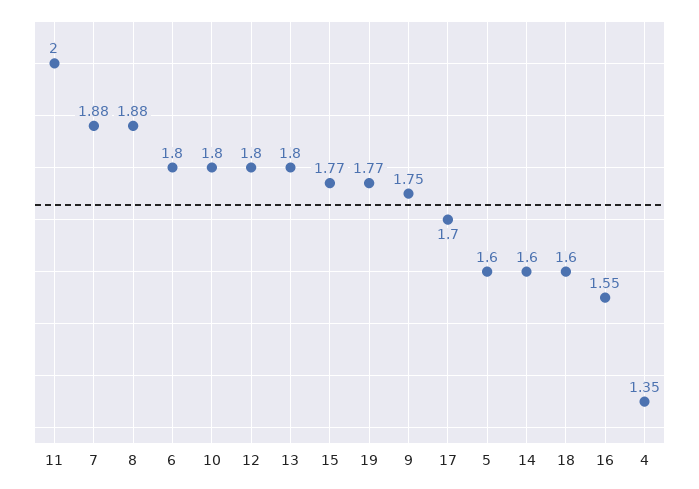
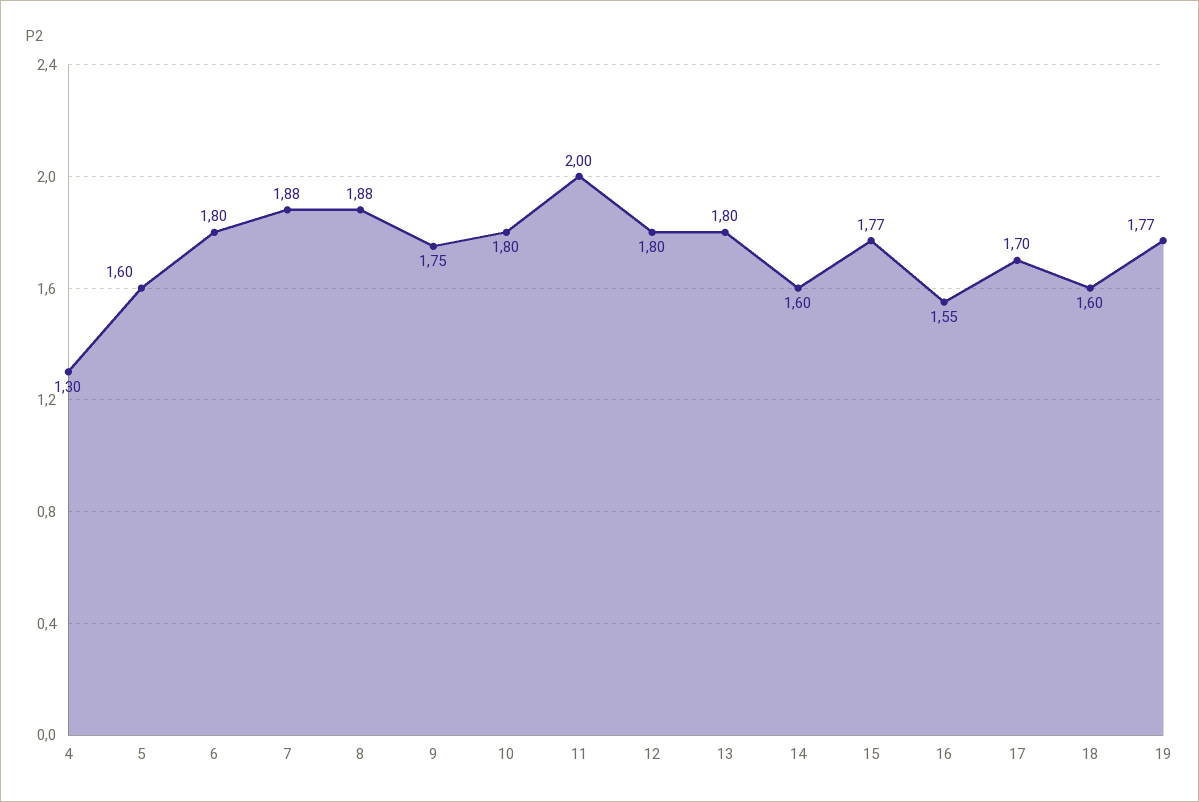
4: 1.35 -> 1.3

